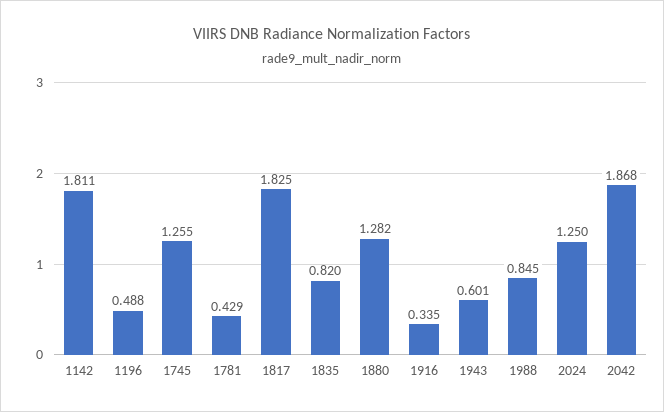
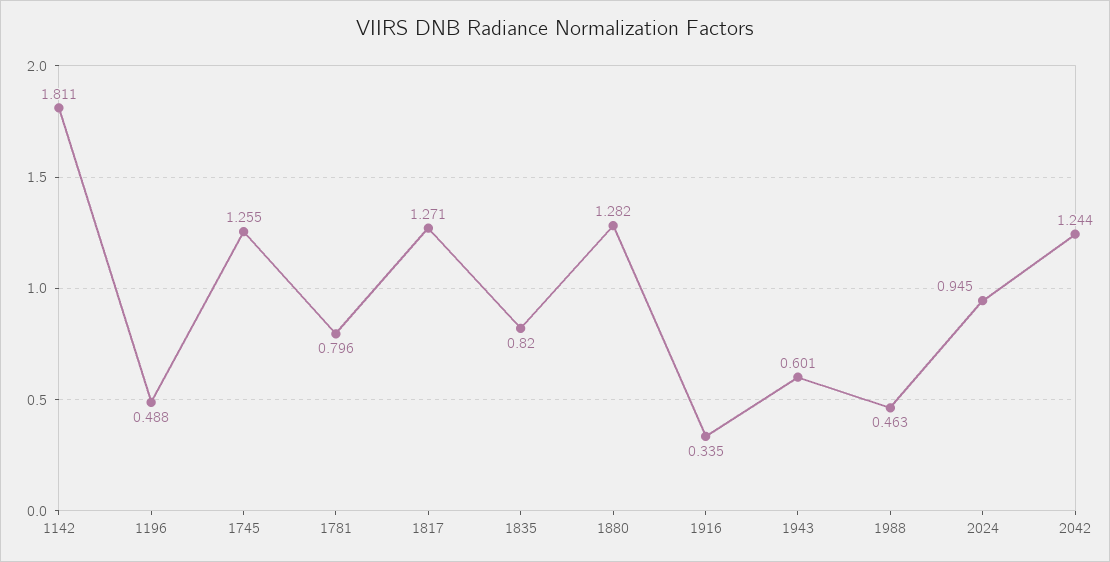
1781: 0.429 -> 0.796
1817: 1.825 -> 1.271
1988: 0.845 -> 0.463
2024: 1.25 -> 0.945
2042: 1.868 -> 1.244

